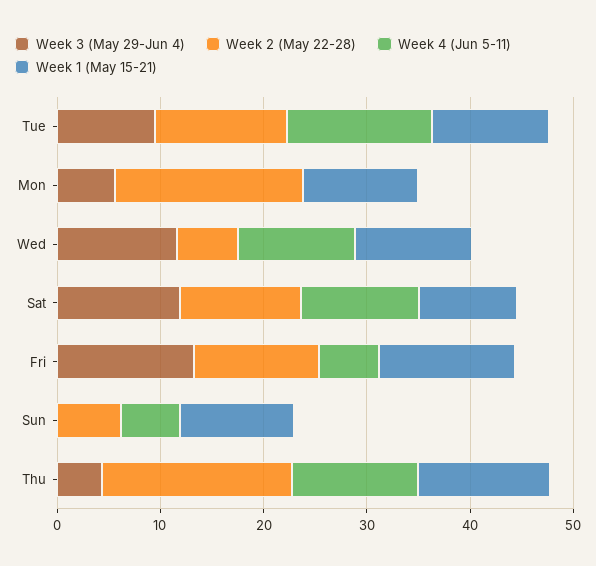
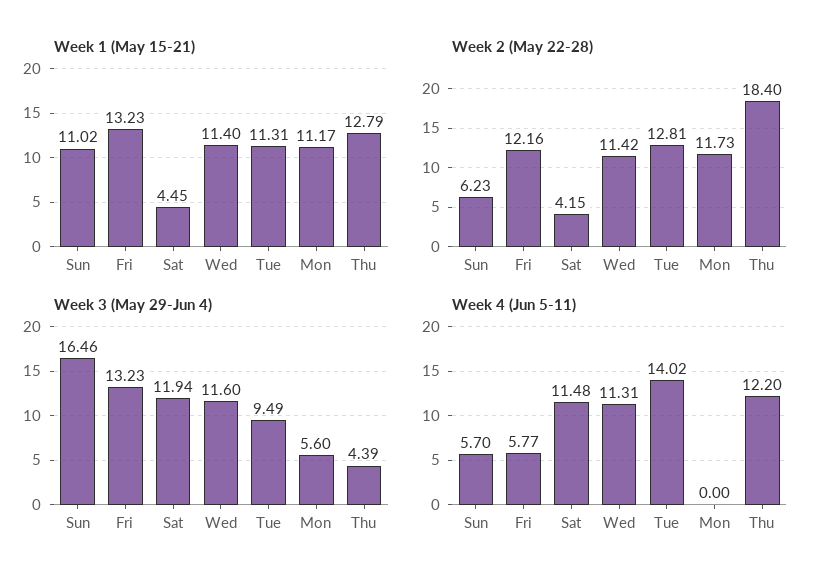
Week 2 (May 22-28), Mon: 18 -> 11.73
Week 2 (May 22-28), Wed: 6 -> 11.42
Week 2 (May 22-28), Sat: 12 -> 4.15
Week 1 (May 15-21), Sat: 10 -> 4.45
Week 3 (May 29-Jun 4), Sun: 0 -> 16.46

